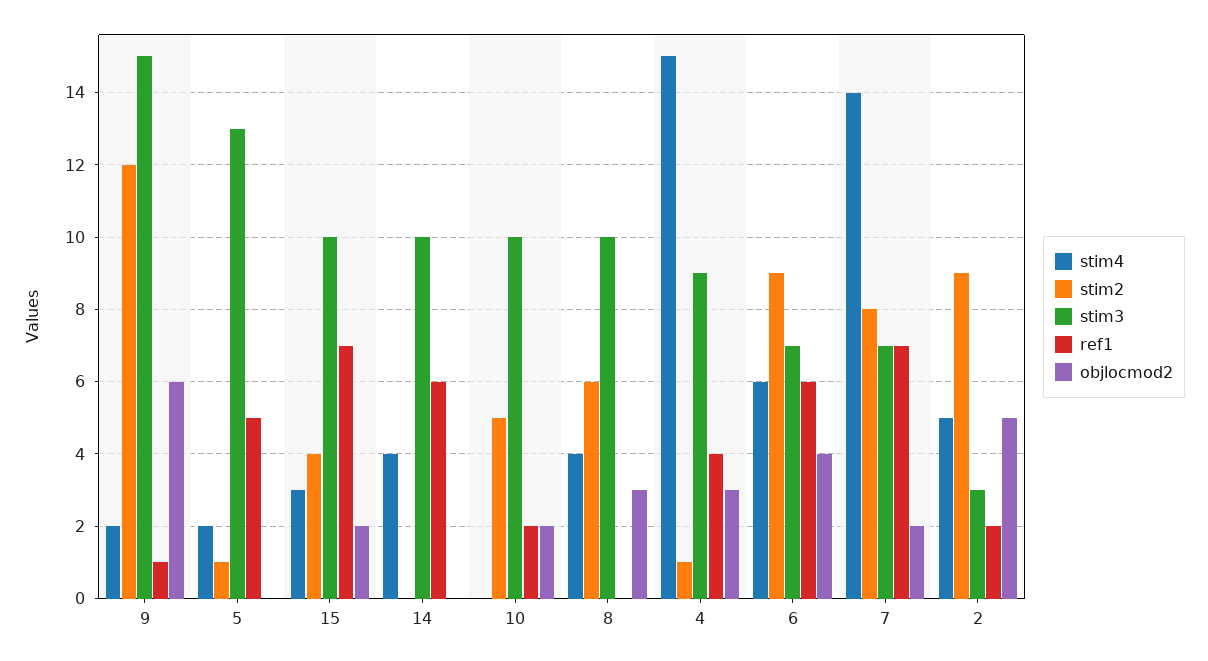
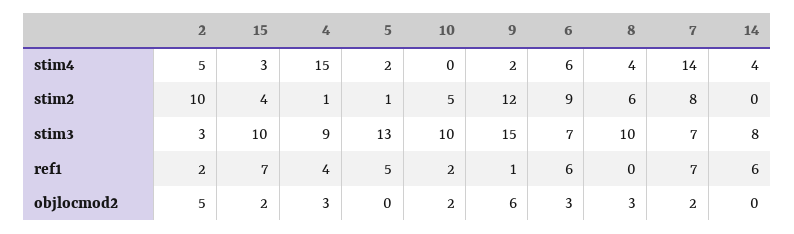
stim3, 14: 10 -> 8
objlocmod2, 6: 4 -> 3
stim2, 2: 9 -> 10

